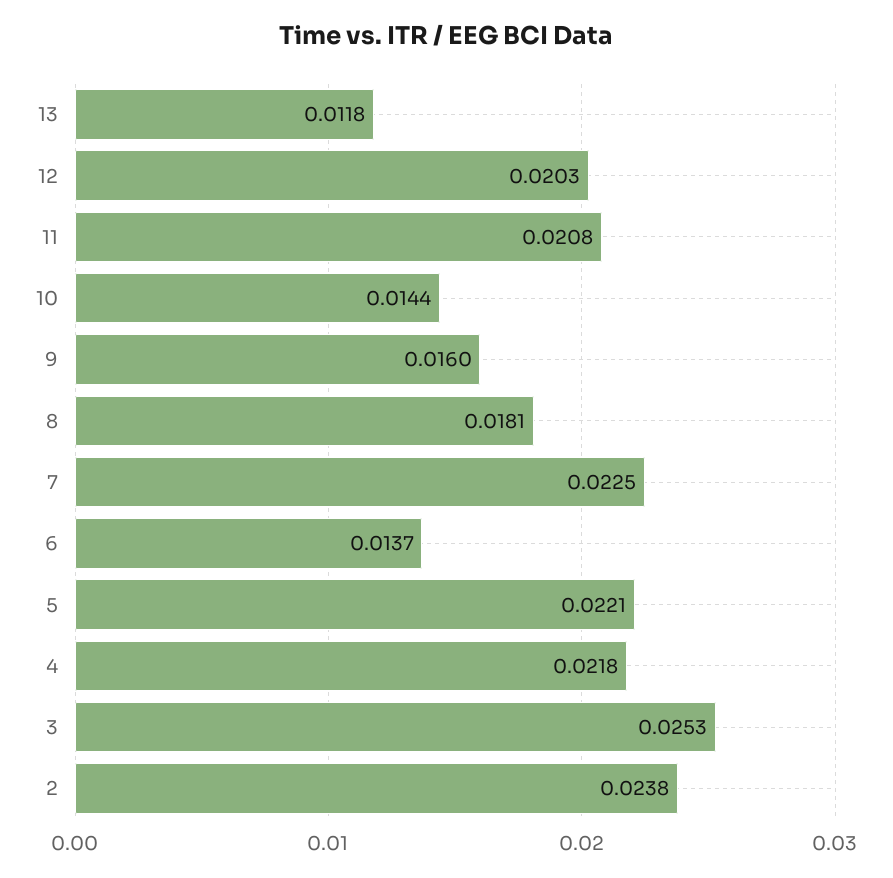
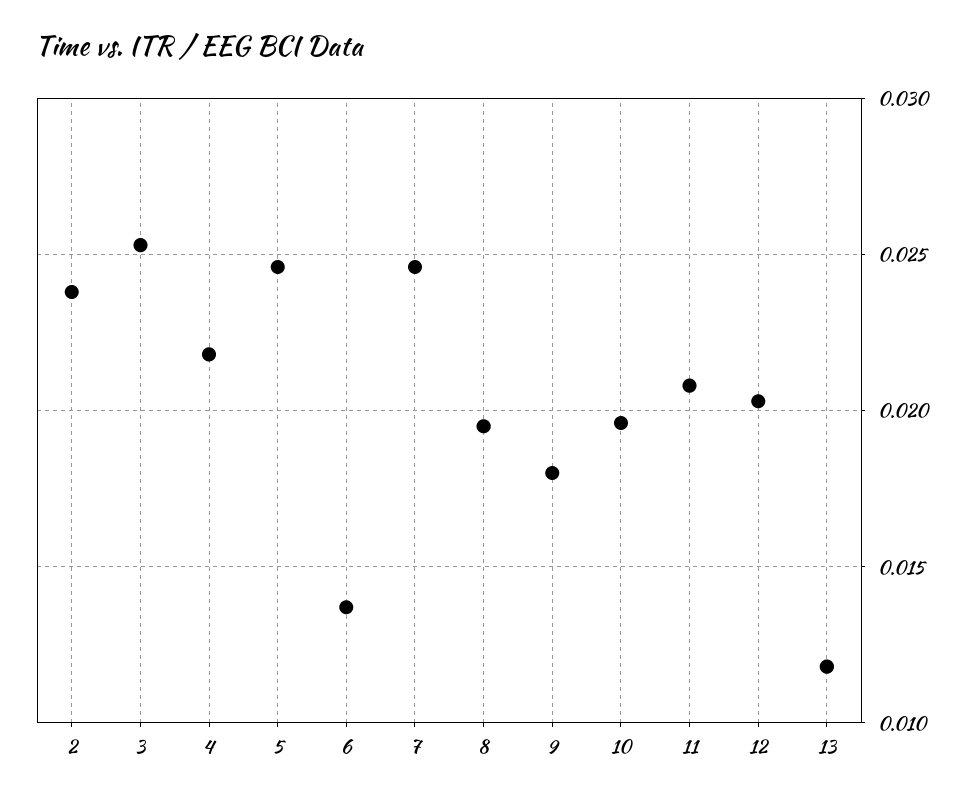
10: 0.0144 -> 0.0195
9: 0.016 -> 0.018
8: 0.0181 -> 0.0195
7: 0.0225 -> 0.0245
5: 0.0221 -> 0.0245

